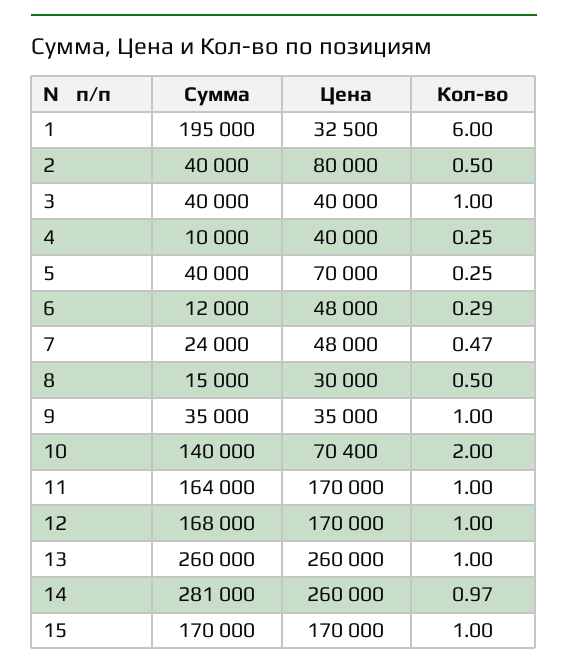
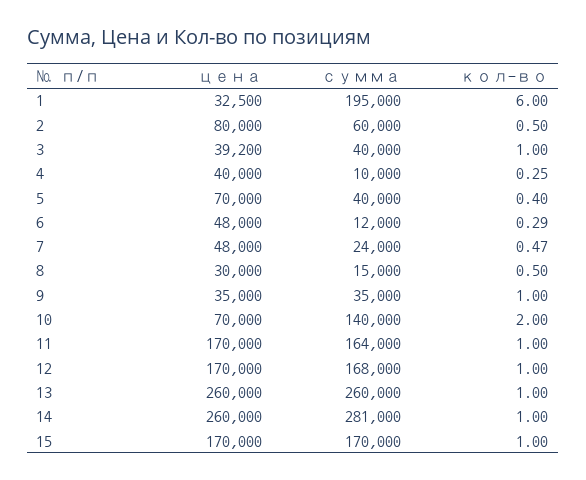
Сумма, 2: 40000 -> 60000
Цена, 3: 40000 -> 39200
Кол-во, 5: 0.25 -> 0.4
Цена, 10: 70400 -> 70000
Кол-во, 14: 0.97 -> 1

